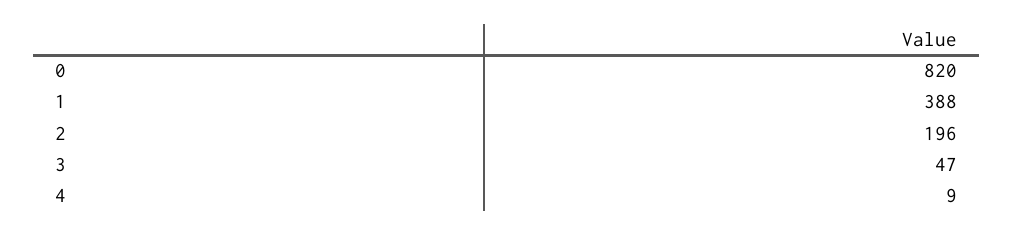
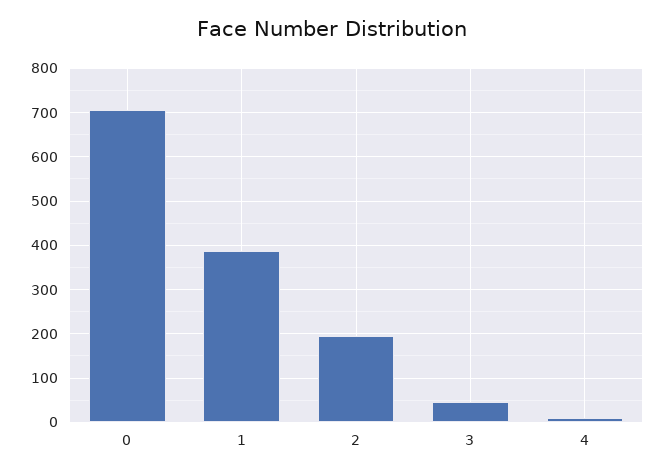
0: 820 -> 700

